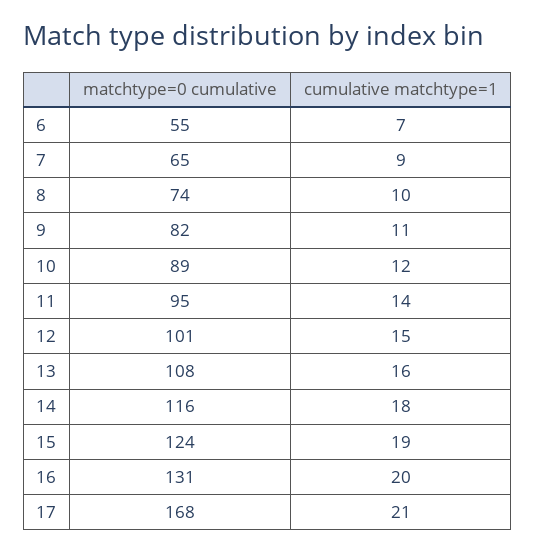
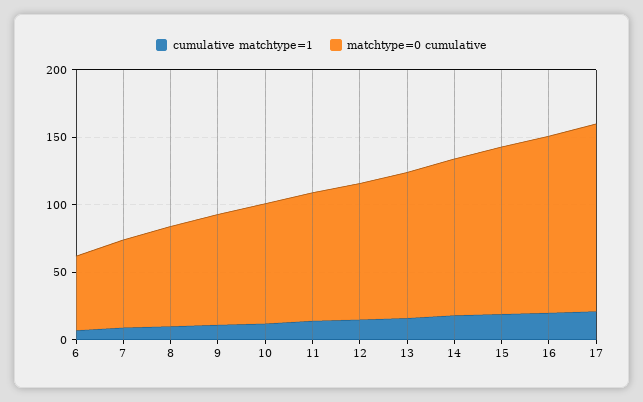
matchtype=0 cumulative, 17: 168 -> 140

